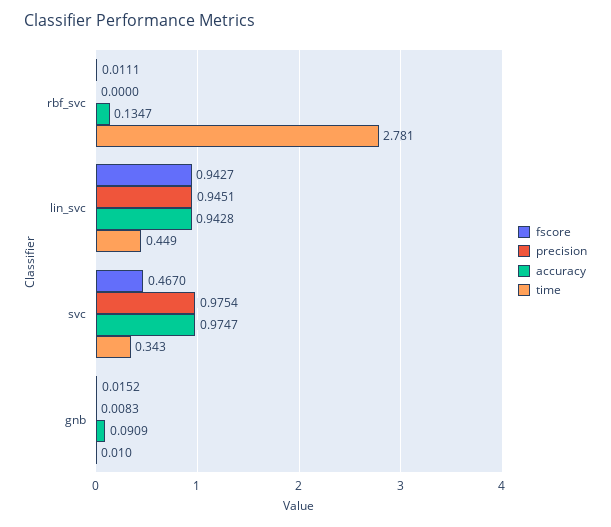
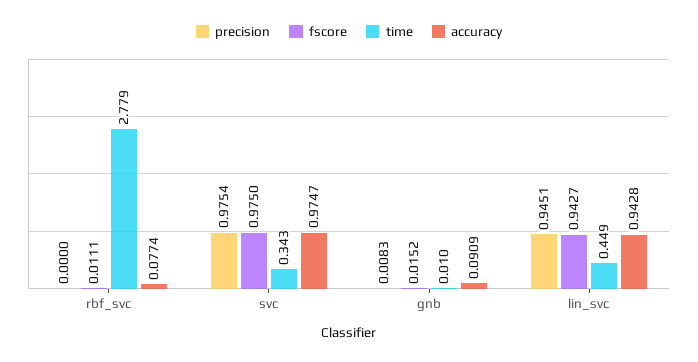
accuracy, rbf_svc: 0.1347 -> 0.0774
time, rbf_svc: 2.781 -> 2.779
fscore, svc: 0.467 -> 0.975

